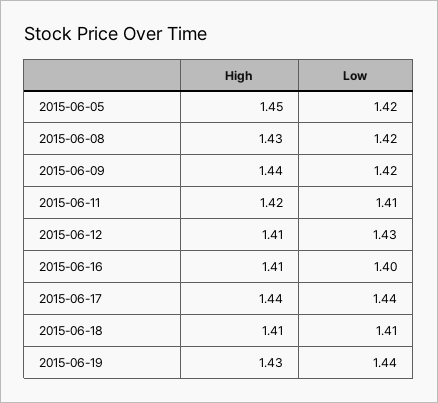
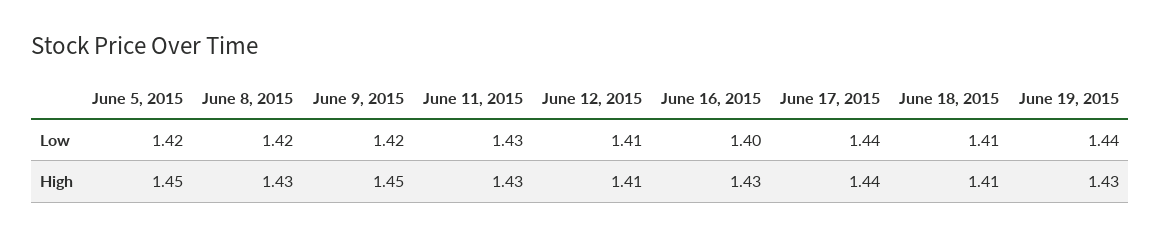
High, 2015-06-09: 1.44 -> 1.45
High, 2015-06-11: 1.42 -> 1.43
Low, 2015-06-11: 1.41 -> 1.43
Low, 2015-06-12: 1.43 -> 1.41
High, 2015-06-16: 1.41 -> 1.43

